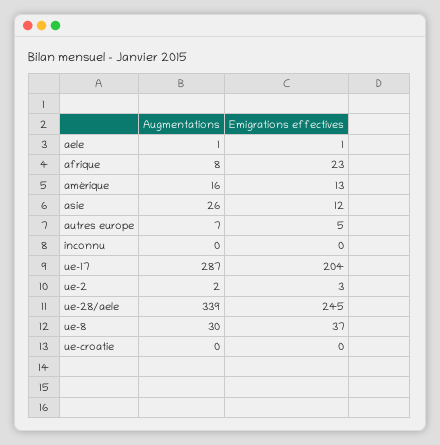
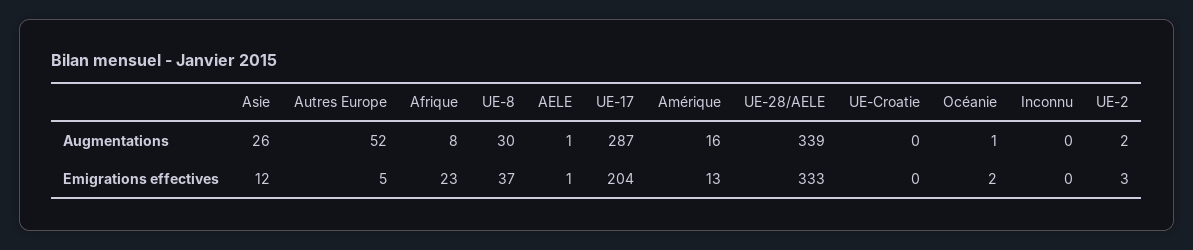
Augmentations, autres europe: 7 -> 52
Emigrations effectives, ue-28/aele: 245 -> 333
Augmentations, Océanie: none -> 1
Emigrations effectives, Océanie: none -> 2

